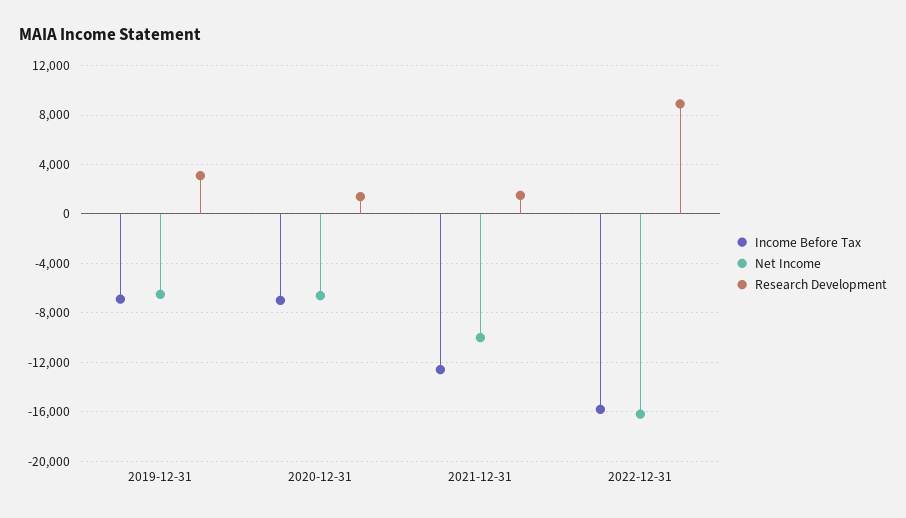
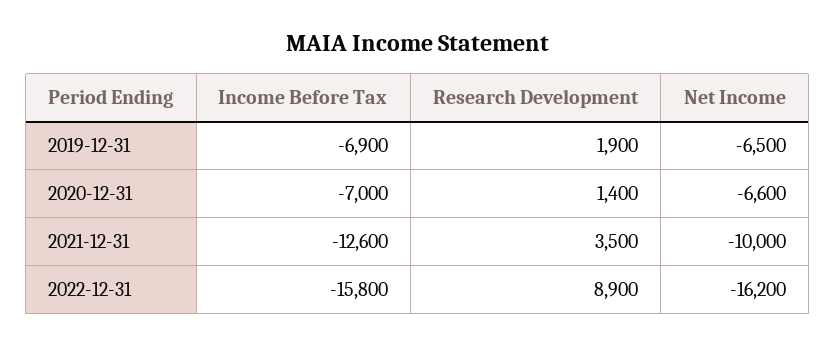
Research Development, 2019-12-31: 3000 -> 1900
Research Development, 2021-12-31: 1500 -> 3500

